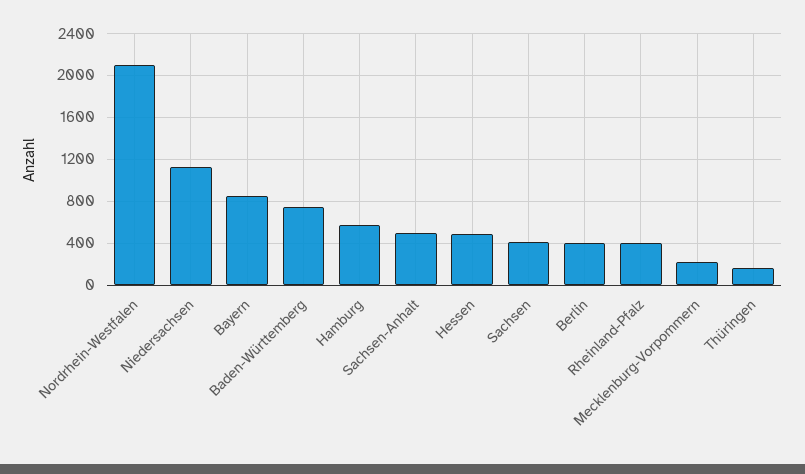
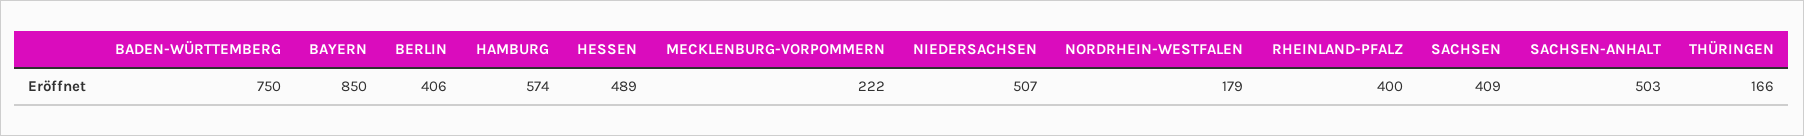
Nordrhein-Westfalen: 2100 -> 179
Niedersachsen: 1100 -> 507

